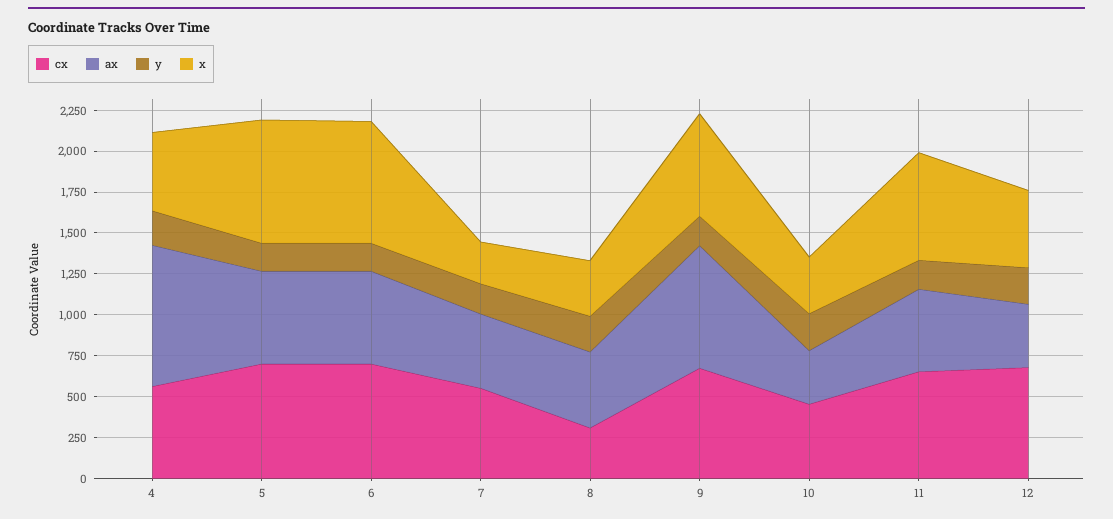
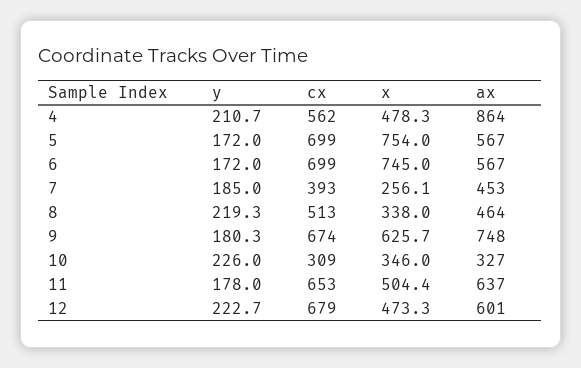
cx, 7: 550 -> 393
cx, 8: 300 -> 513
cx, 10: 450 -> 309
ax, 11: 500 -> 637
x, 11: 650 -> 504.4
ax, 12: 400 -> 601

